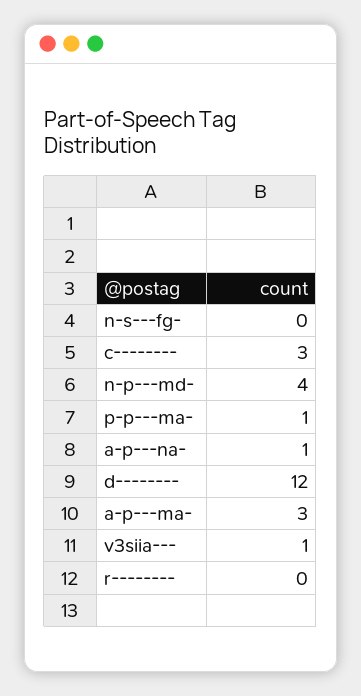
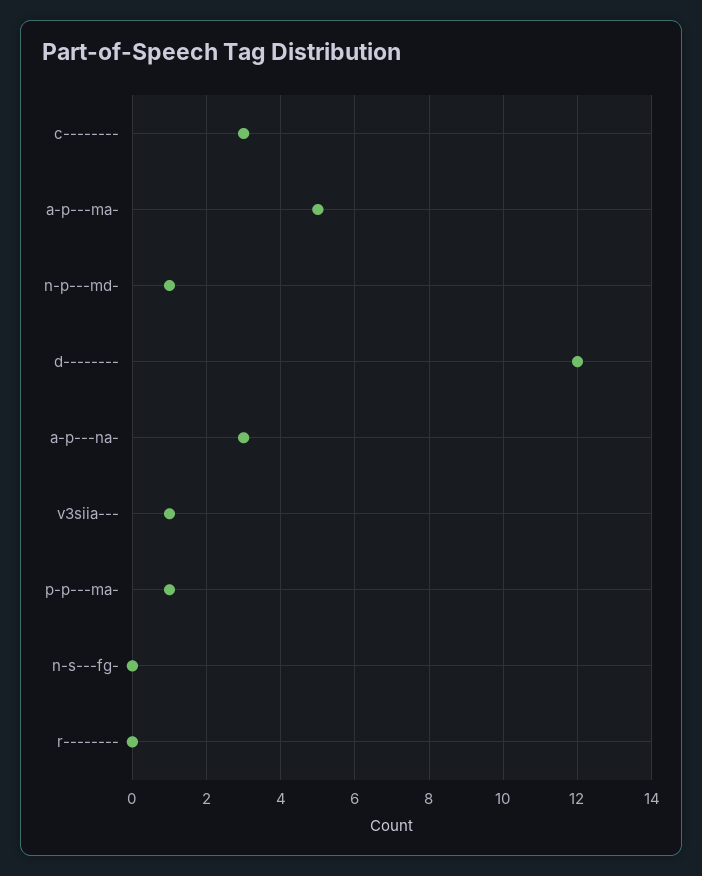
n-p---md-: 4 -> 1
a-p---na-: 1 -> 3
a-p---ma-: 3 -> 5

